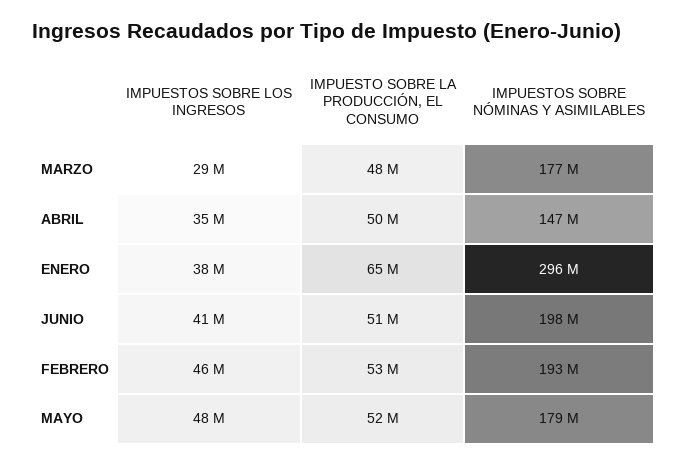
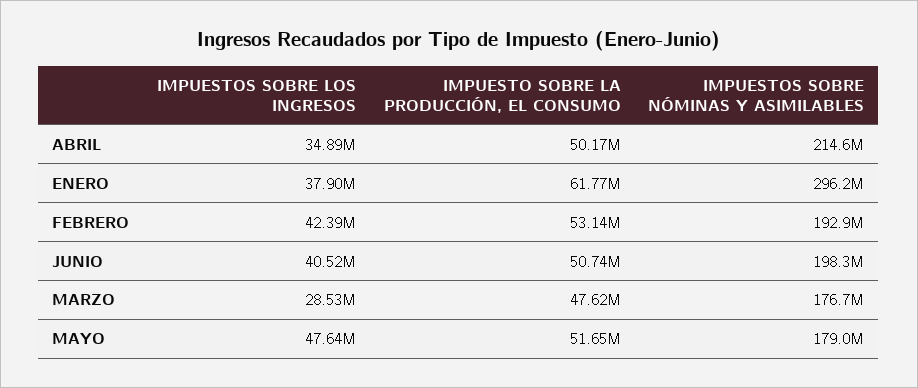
IMPUESTOS SOBRE NÓMINAS Y ASIMILABLES, ABRIL: 147000000 -> 214600000
IMPUESTO SOBRE LA PRODUCCIÓN, EL CONSUMO, ENERO: 65000000 -> 61770000
IMPUESTOS SOBRE LOS INGRESOS, FEBRERO: 46000000 -> 42390000

